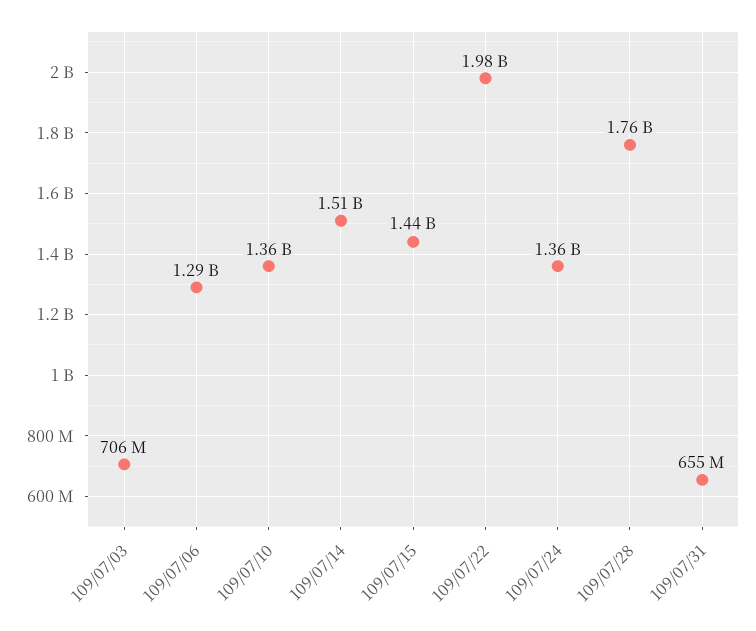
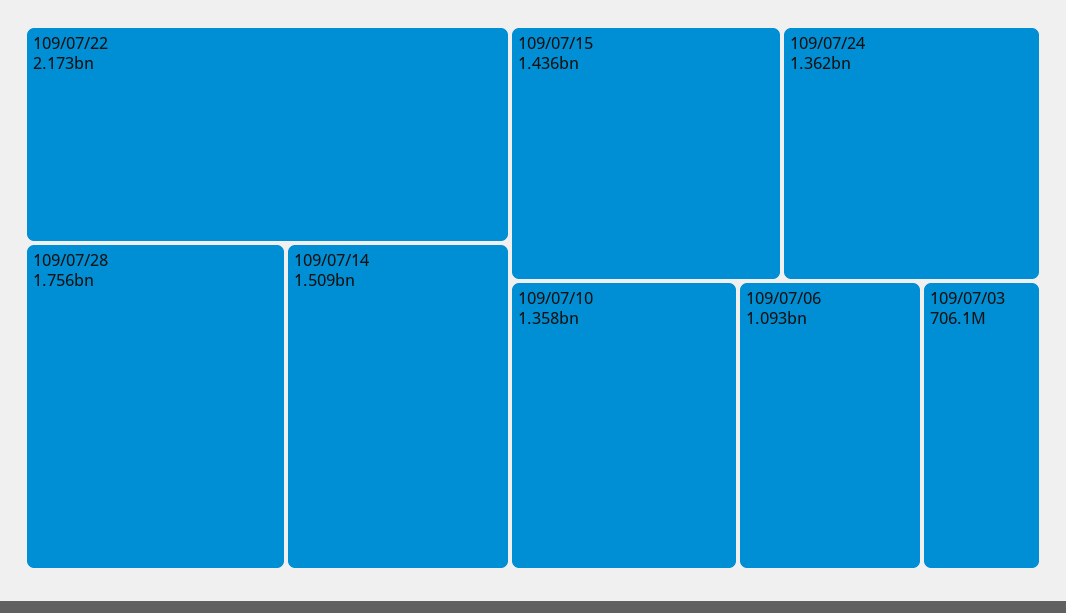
109/07/06: 1290000000 -> 1093000000
109/07/22: 1980000000 -> 2173000000
109/07/31: 655000000 -> none

